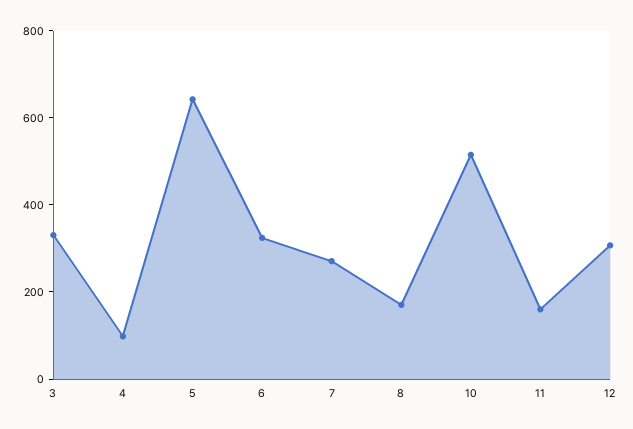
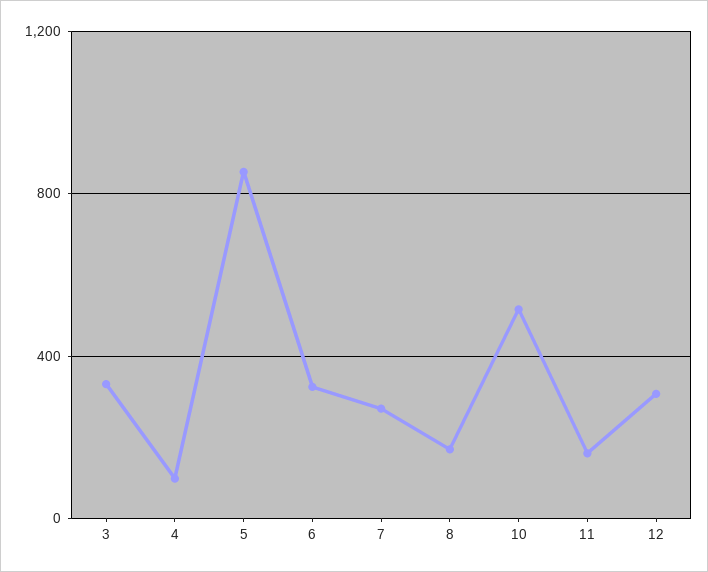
5: 650 -> 850

